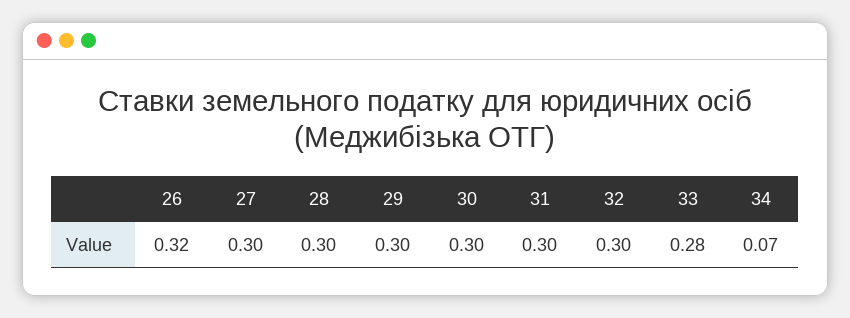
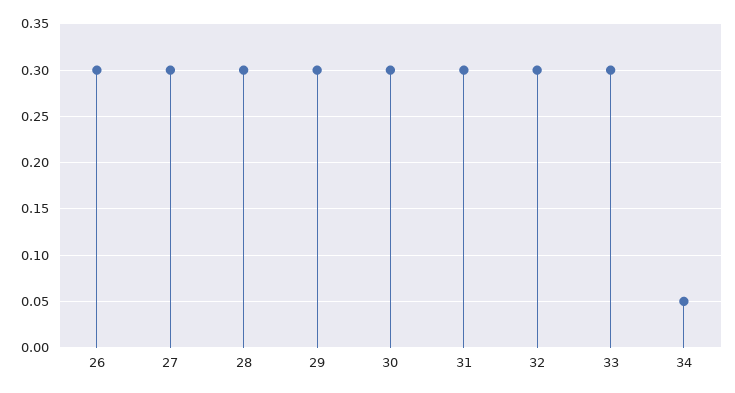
26: 0.32 -> 0.3
33: 0.28 -> 0.3
34: 0.07 -> 0.05

